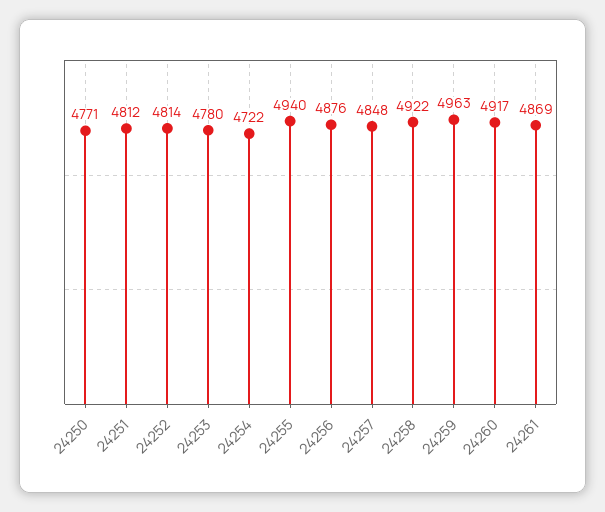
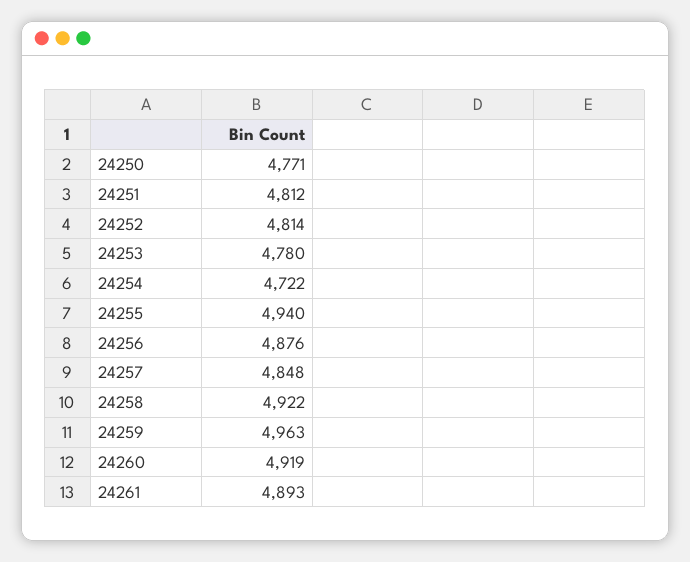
24260: 4917 -> 4919
24261: 4869 -> 4893

